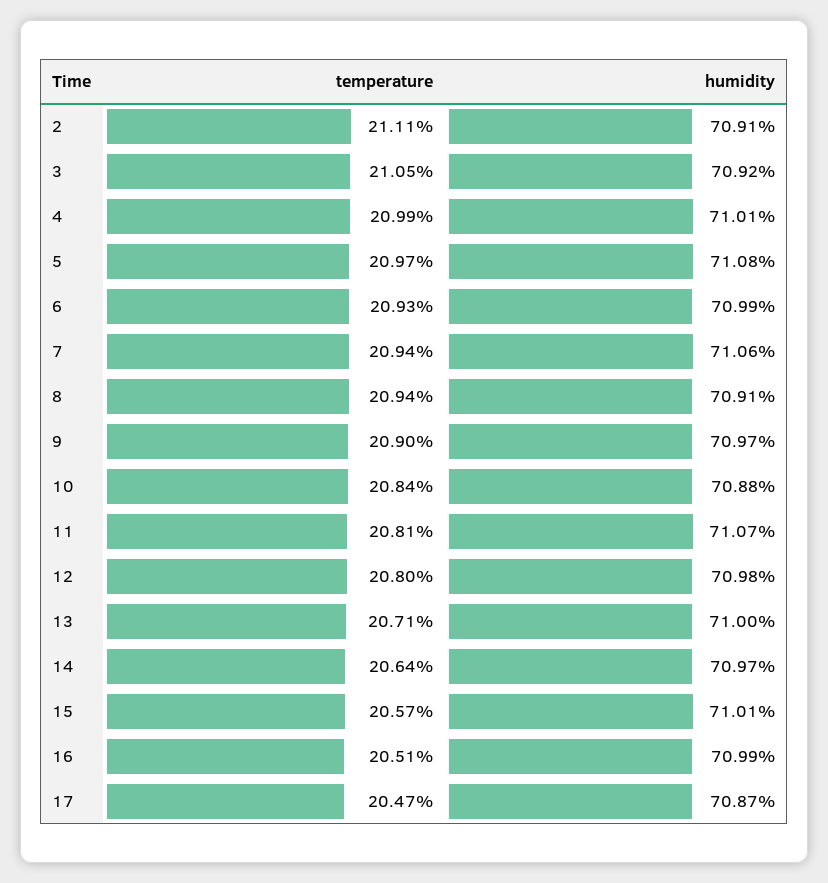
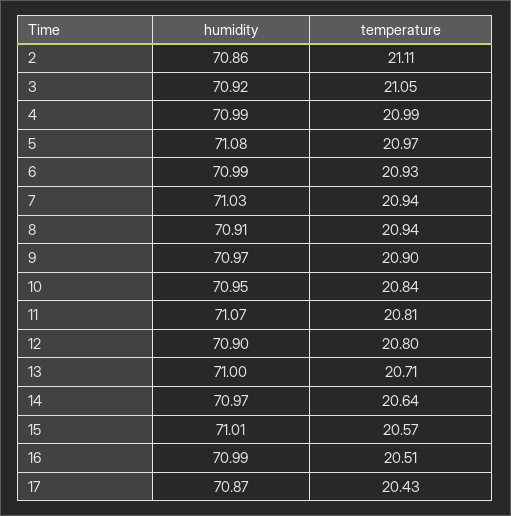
humidity, 2: 70.91 -> 70.86
humidity, 4: 71.01 -> 70.99
humidity, 7: 71.06 -> 71.03
humidity, 10: 70.88 -> 70.95
humidity, 12: 70.98 -> 70.9
temperature, 17: 20.47 -> 20.43

